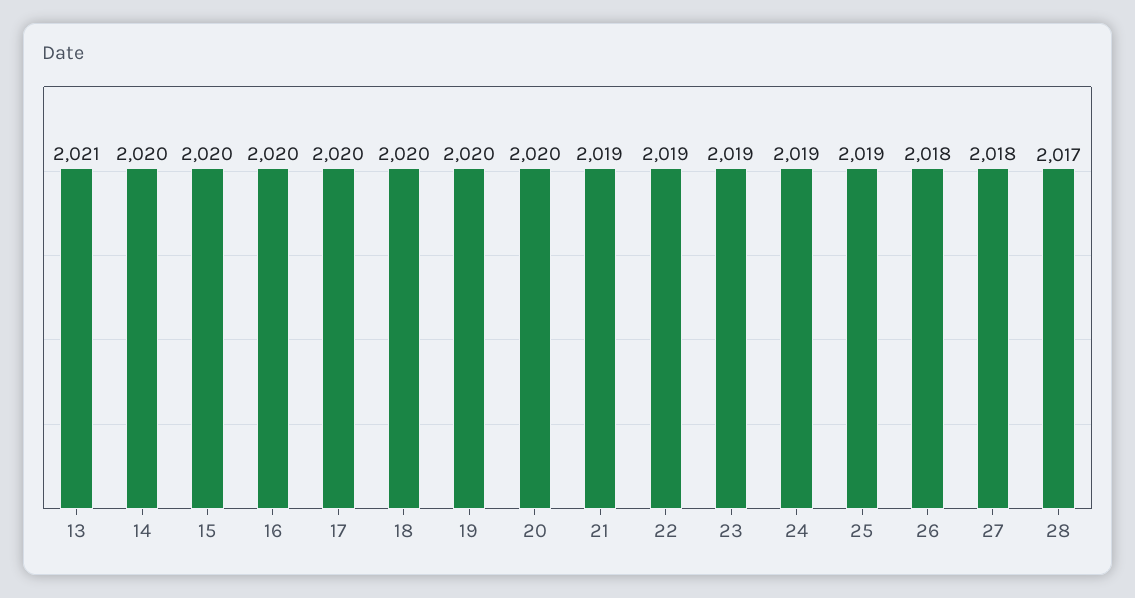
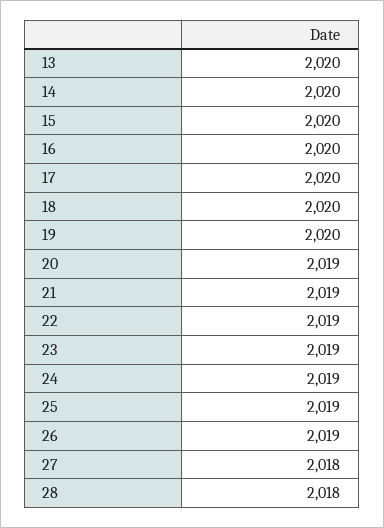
13: 2021 -> 2020
20: 2020 -> 2019
26: 2018 -> 2019
28: 2017 -> 2018

